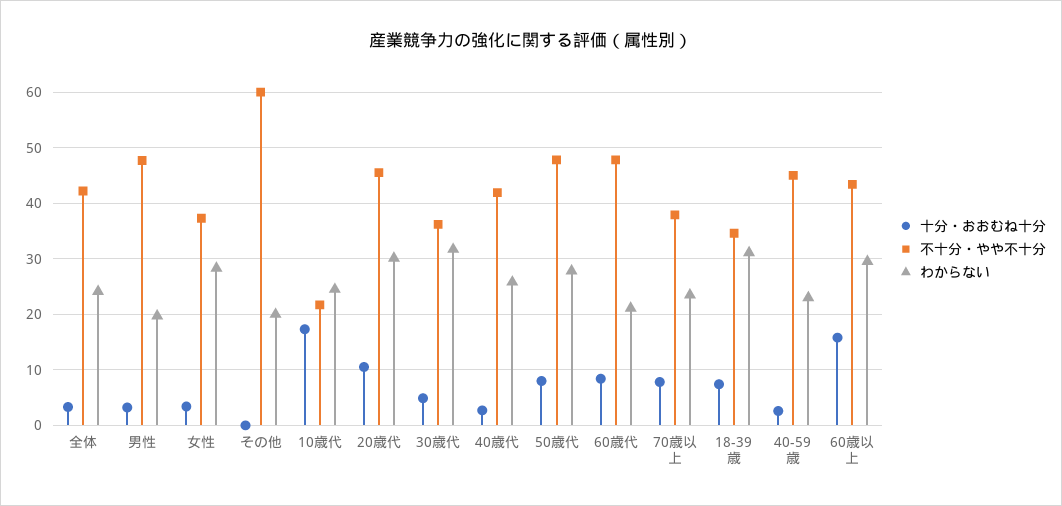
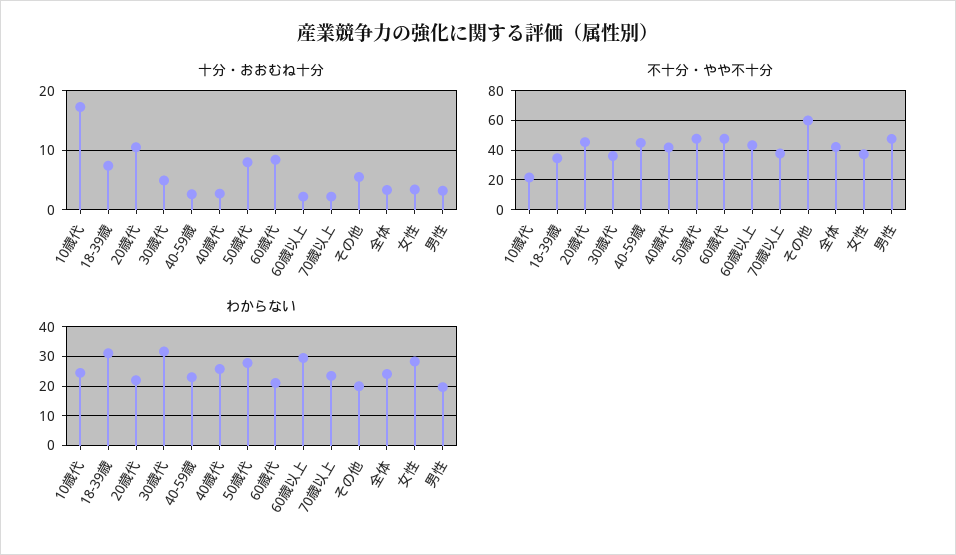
十分・おおむね十分, その他: 0 -> 6
わからない, 20歳代: 30 -> 22.5
十分・おおむね十分, 70歳以上: 8 -> 2
十分・おおむね十分, 60歳以上: 16 -> 2

